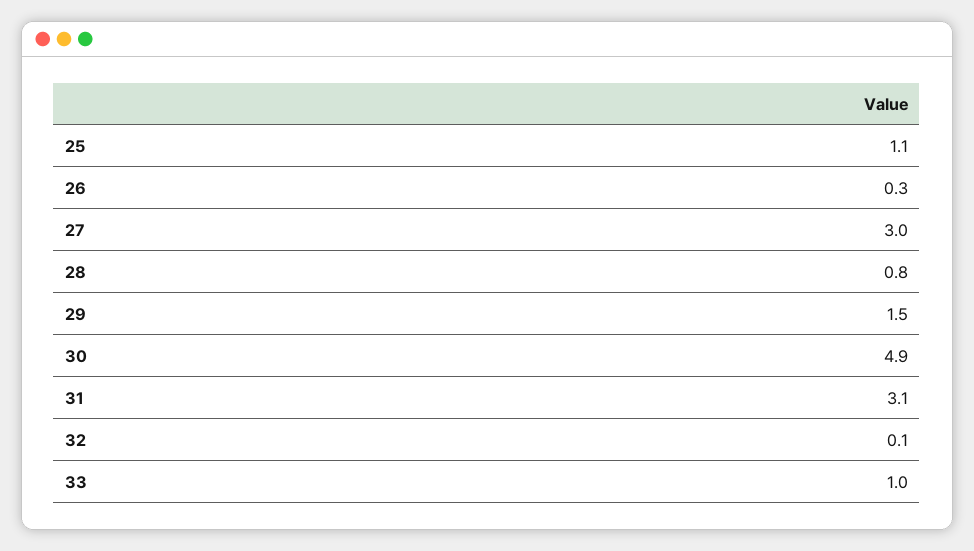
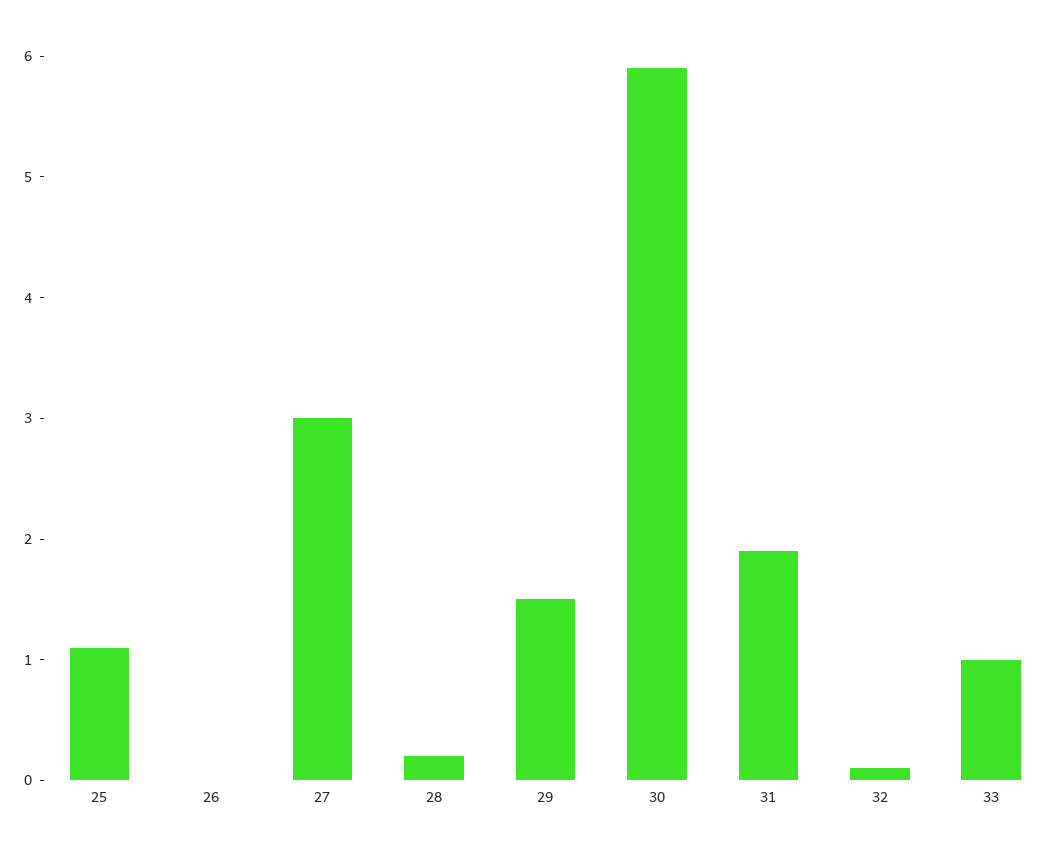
26: 0.3 -> 0
28: 0.8 -> 0.2
30: 4.9 -> 5.9
31: 3.1 -> 1.9

